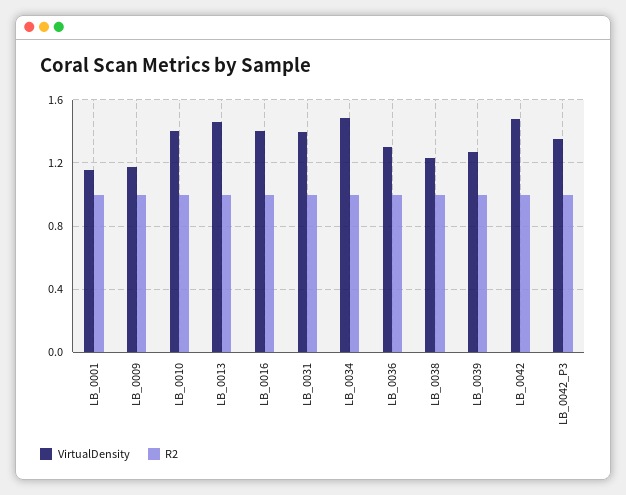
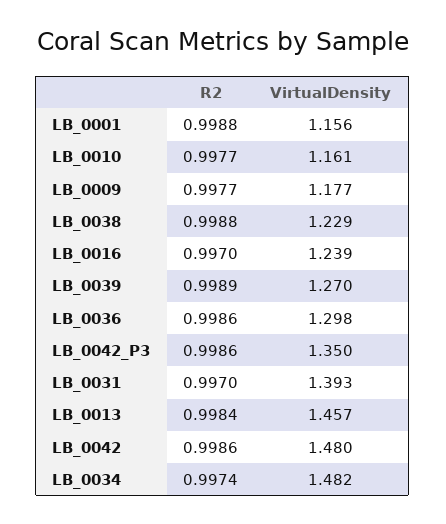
VirtualDensity, LB_0010: 1.4 -> 1.161
VirtualDensity, LB_0016: 1.4 -> 1.239

